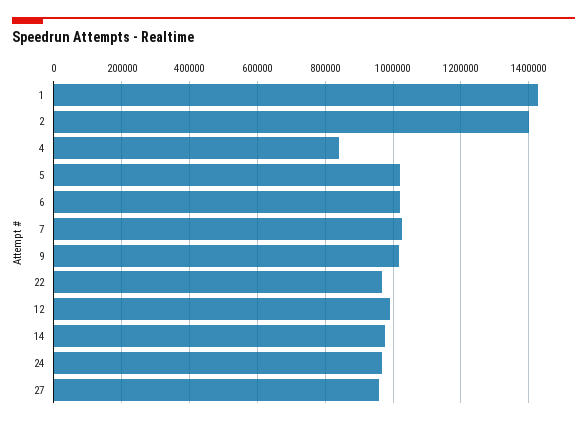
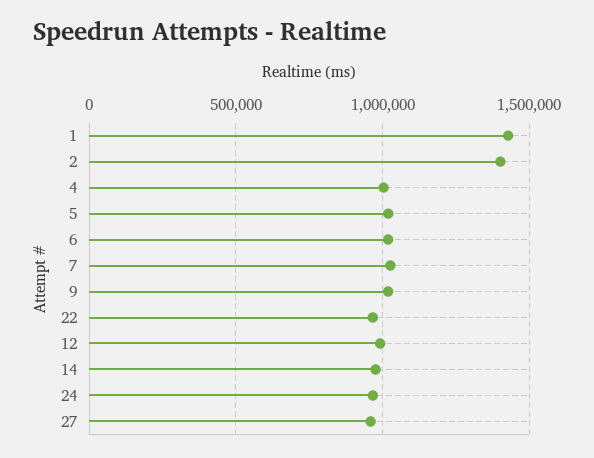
4: 840000 -> 1000000

